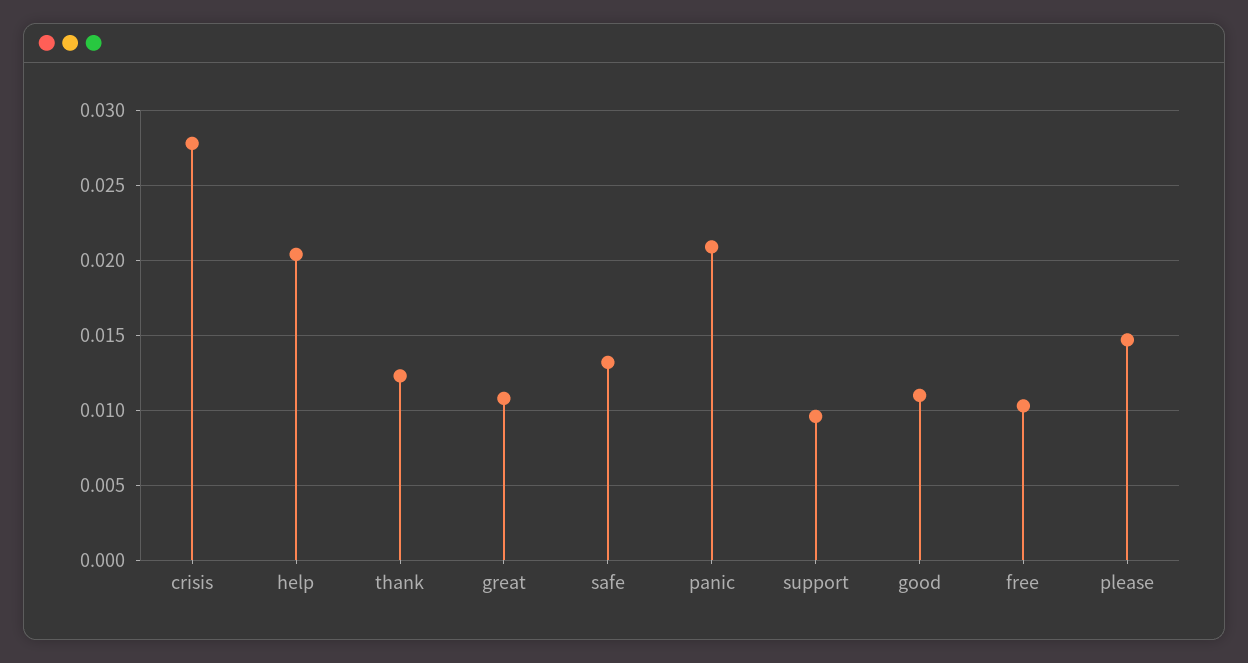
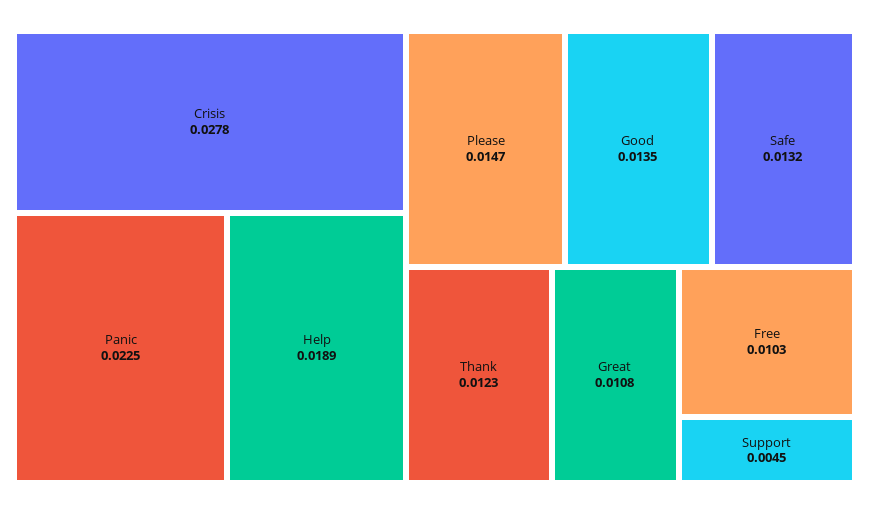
help: 0.0205 -> 0.0189
panic: 0.021 -> 0.0225
support: 0.0095 -> 0.0045
good: 0.011 -> 0.0135

